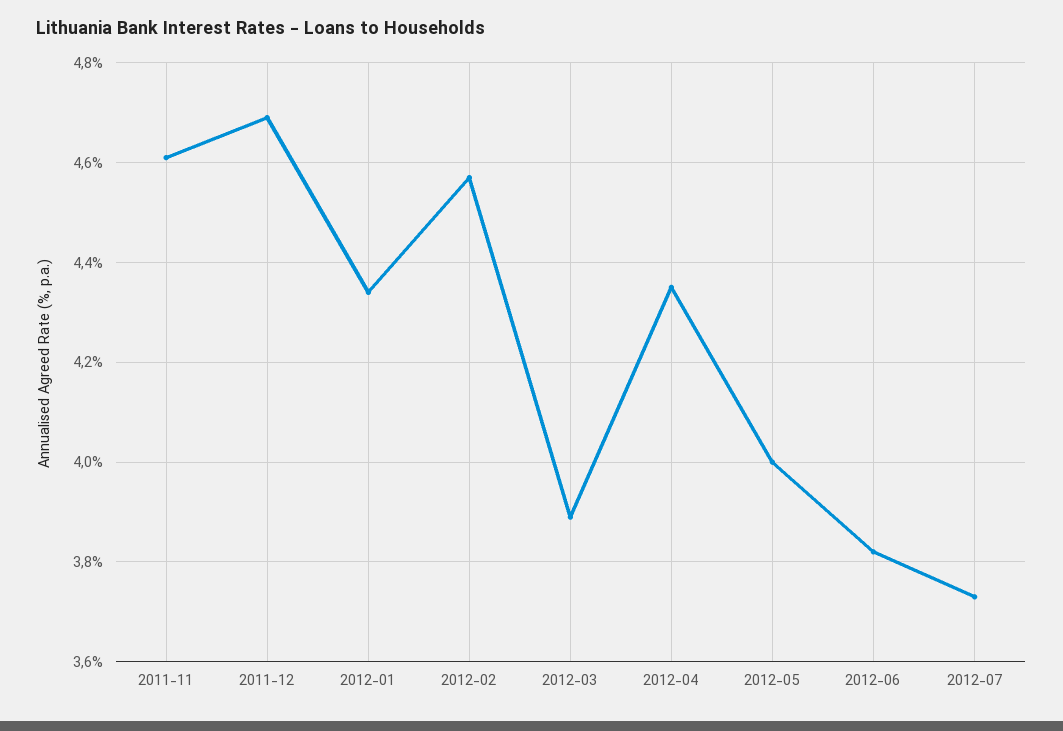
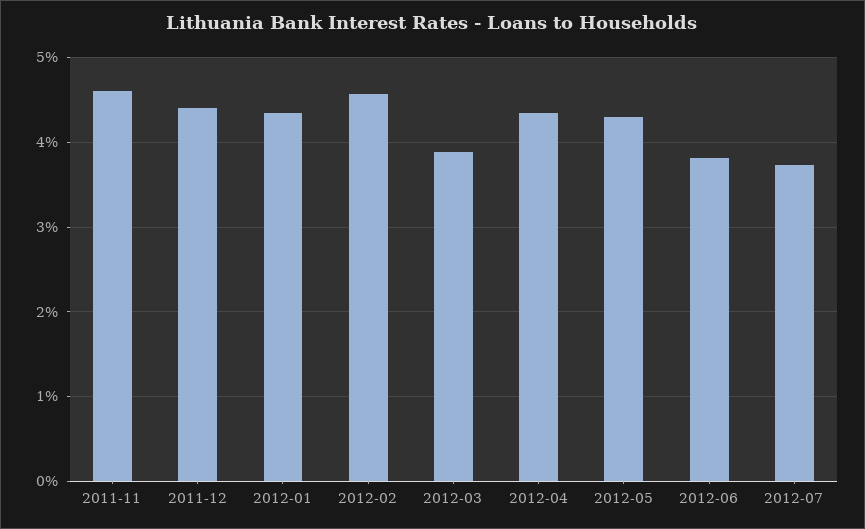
2011-12: 4.7 -> 4.4
2012-05: 4 -> 4.3

